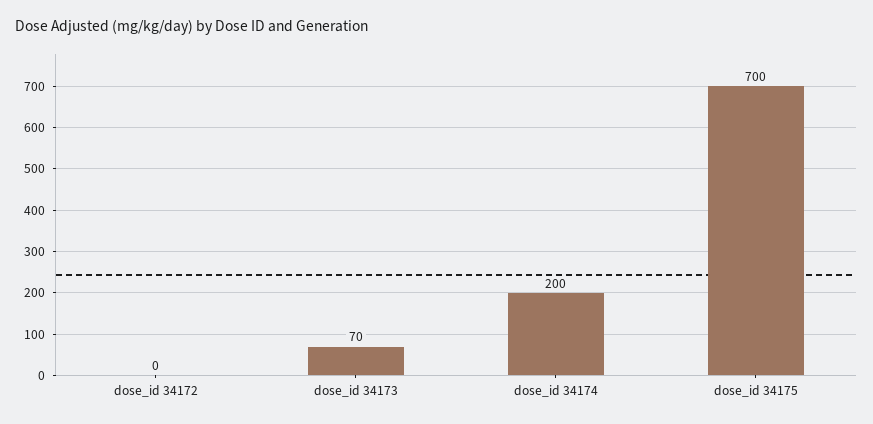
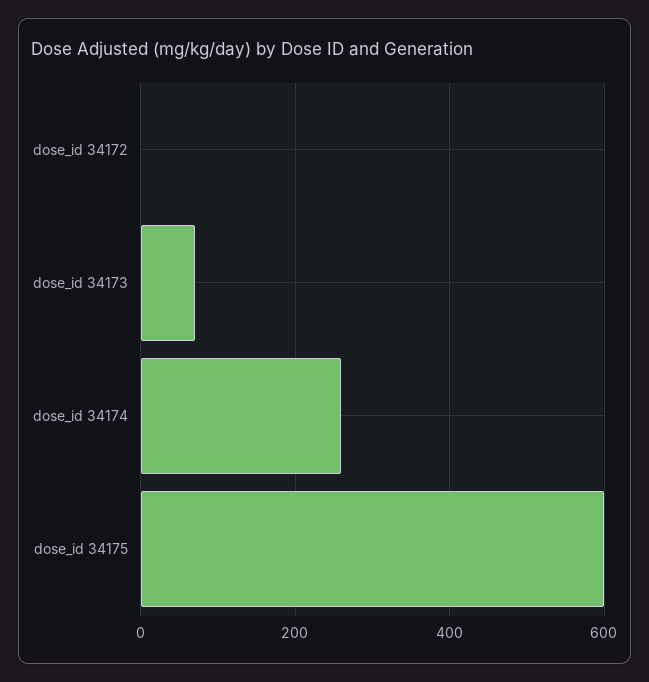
dose_id 34174: 200 -> 260
dose_id 34175: 700 -> 600

